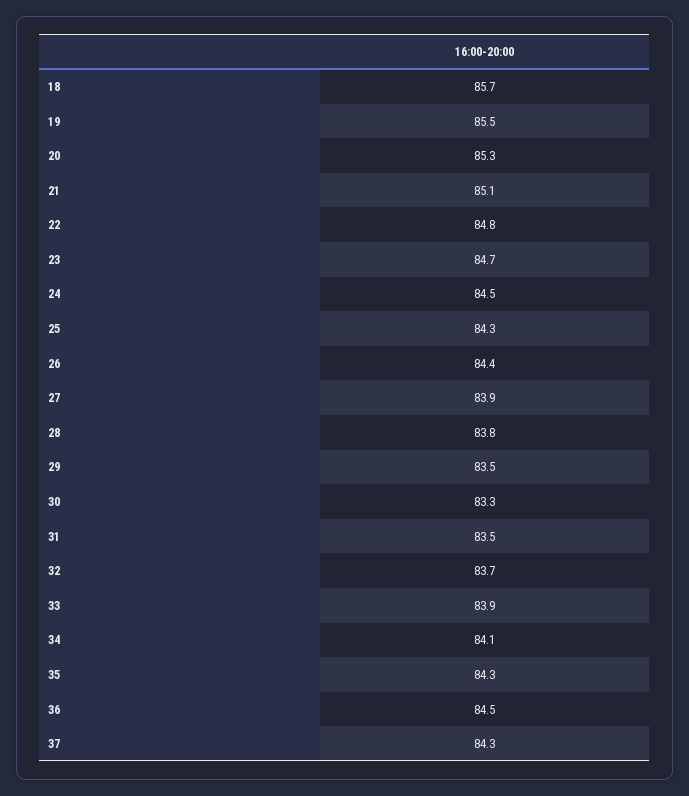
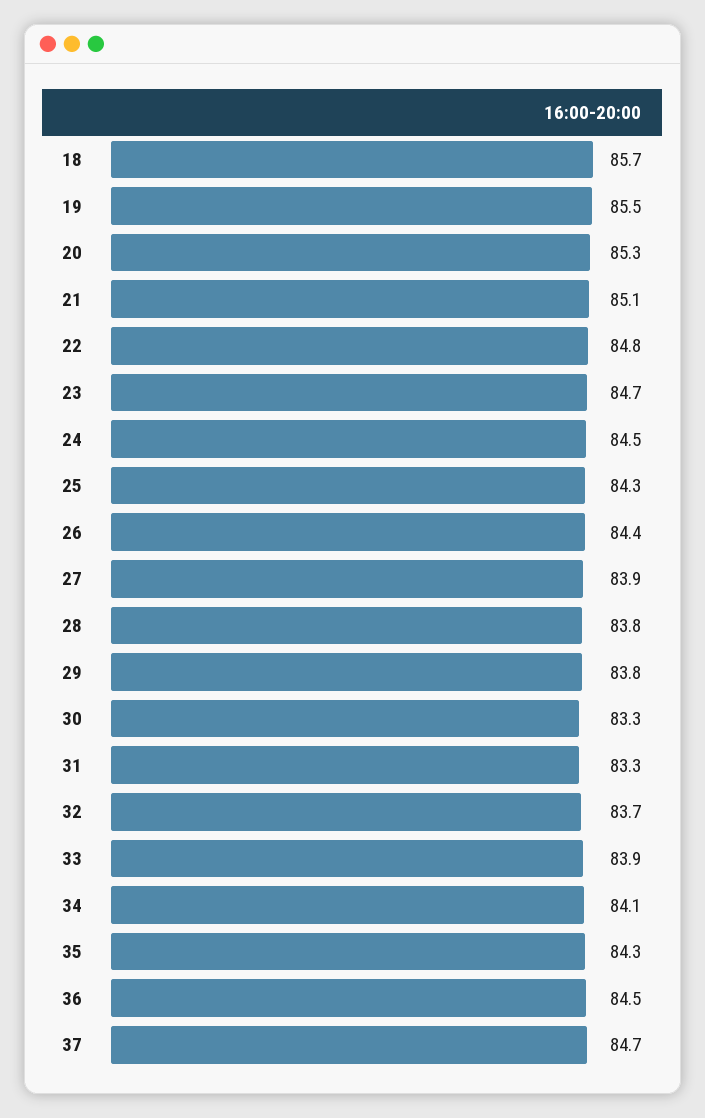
29: 83.5 -> 83.8
31: 83.5 -> 83.3
37: 84.3 -> 84.7

